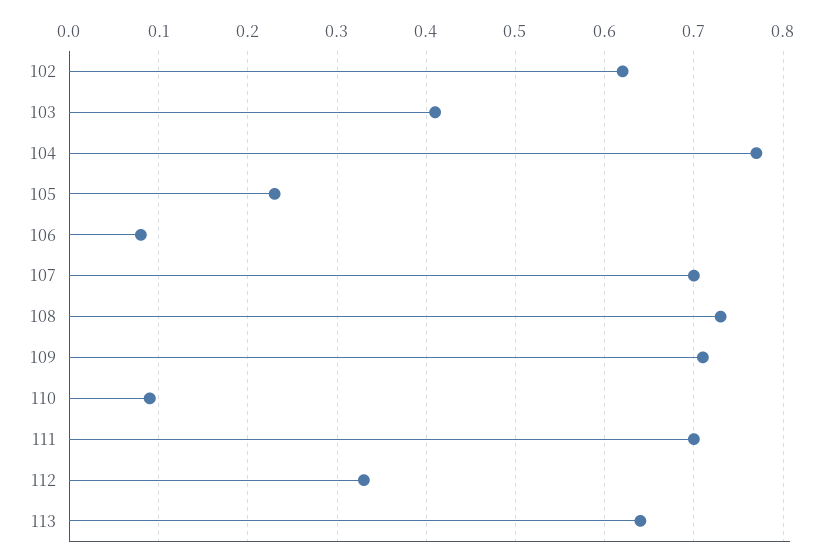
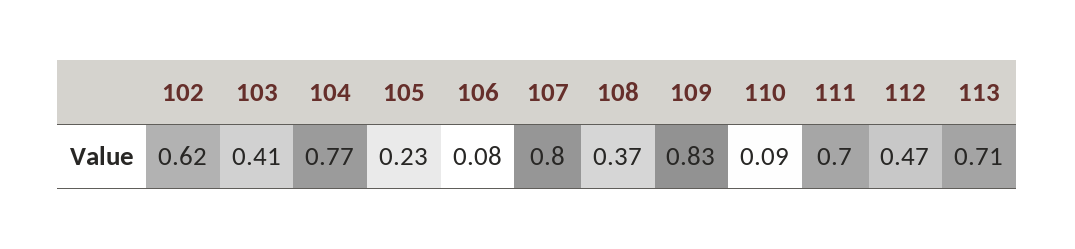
107: 0.7 -> 0.8
108: 0.73 -> 0.37
109: 0.71 -> 0.83
112: 0.33 -> 0.47
113: 0.64 -> 0.71

